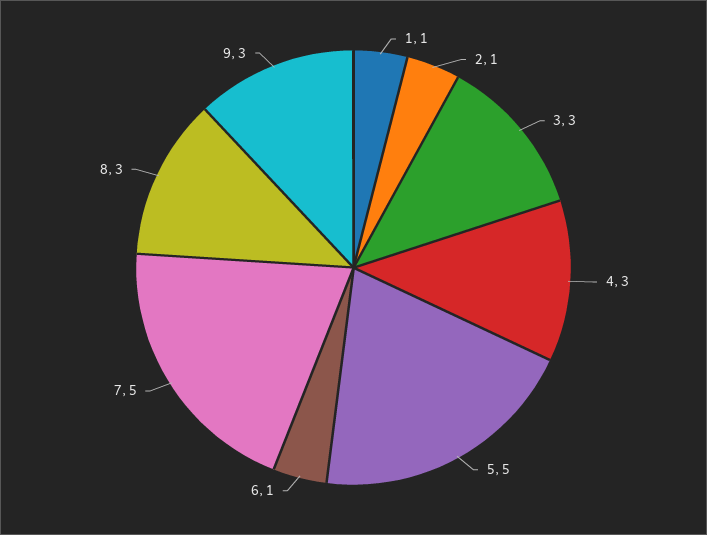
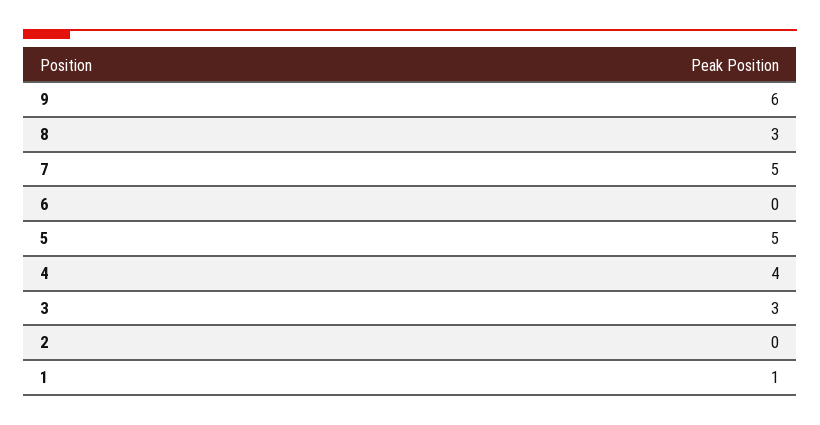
2: 1 -> 0
4: 3 -> 4
6: 1 -> 0
9: 3 -> 6

